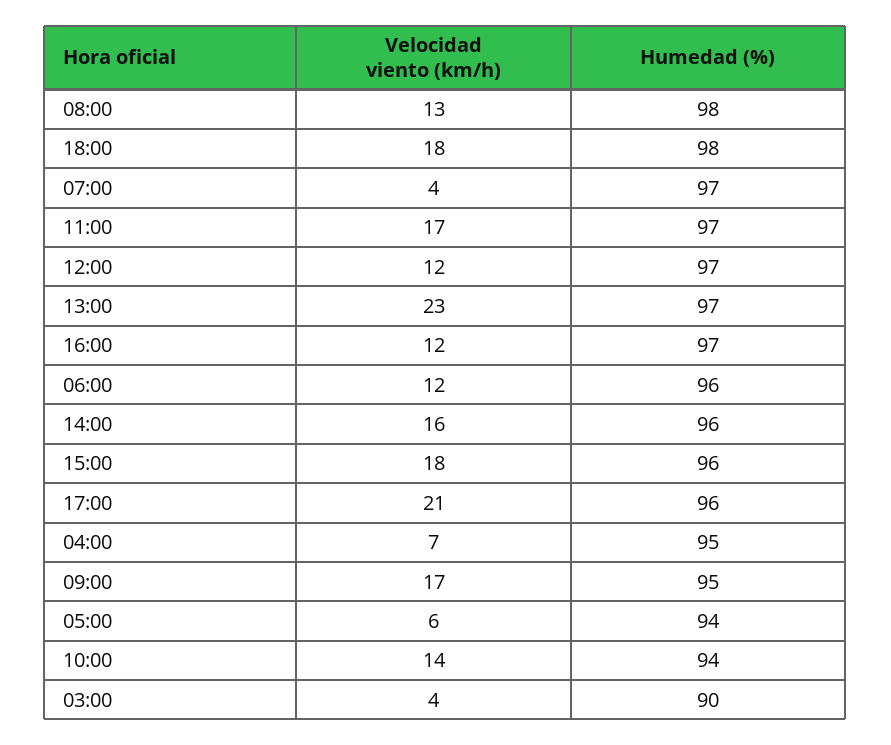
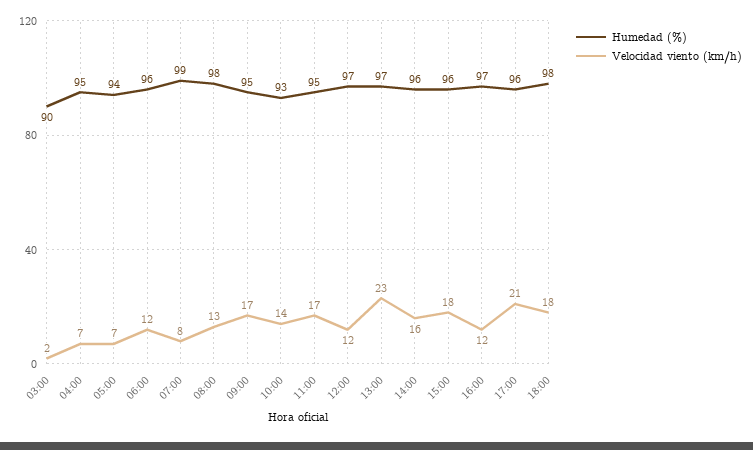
Velocidad viento (km/h), 07:00: 4 -> 8
Humedad (%), 07:00: 97 -> 99
Humedad (%), 11:00: 97 -> 95
Velocidad viento (km/h), 05:00: 6 -> 7
Humedad (%), 10:00: 94 -> 93
Velocidad viento (km/h), 03:00: 4 -> 2

